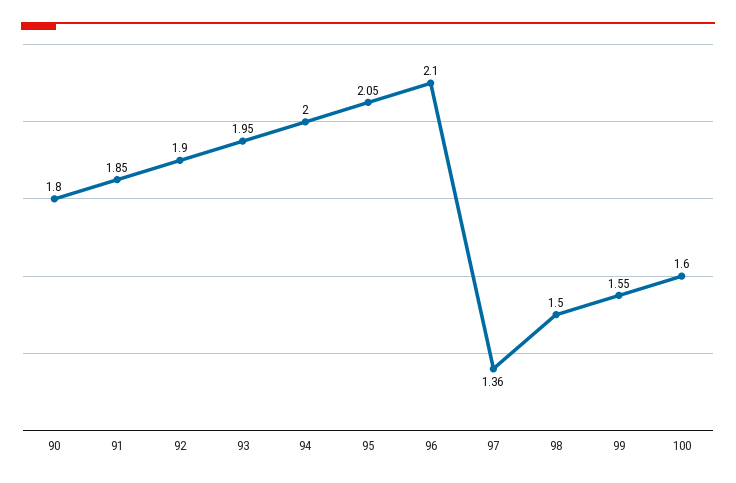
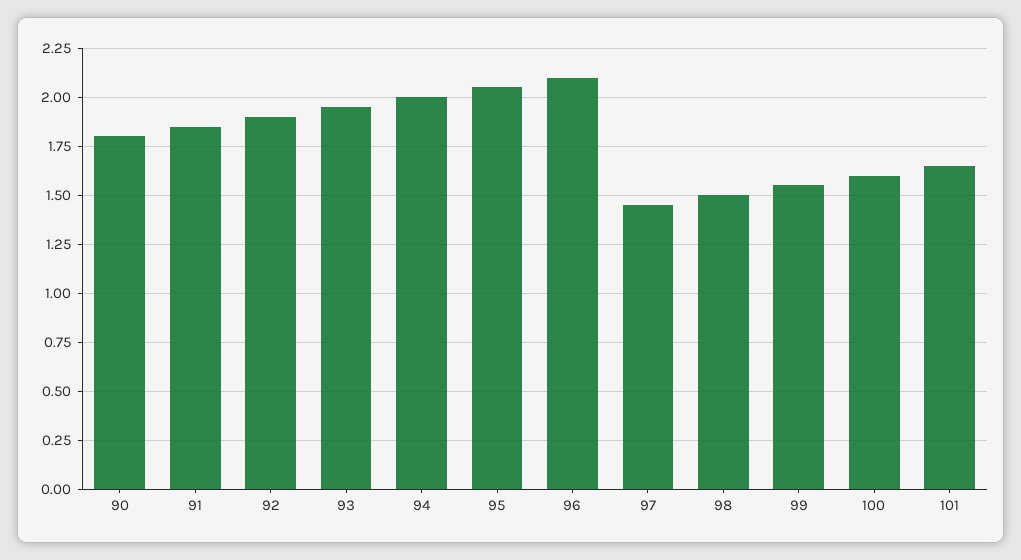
97: 1.36 -> 1.45
101: none -> 1.65

